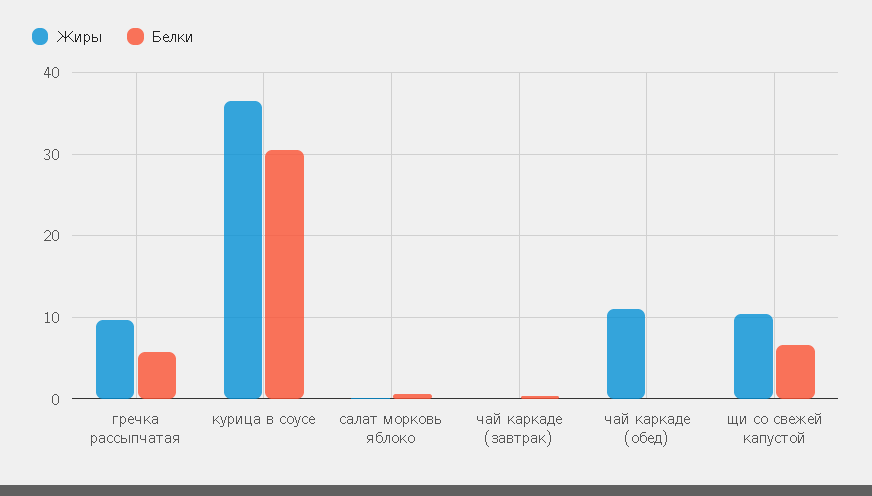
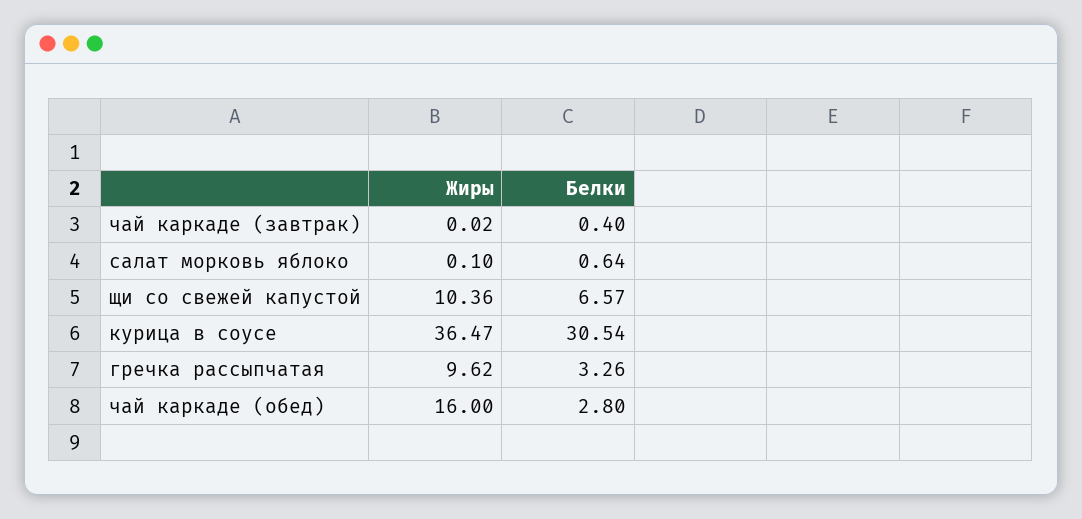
Белки, гречка рассыпчатая: 6 -> 3.26
Жиры, чай каркаде (обед): 11 -> 16
Белки, чай каркаде (обед): 0 -> 2.8

